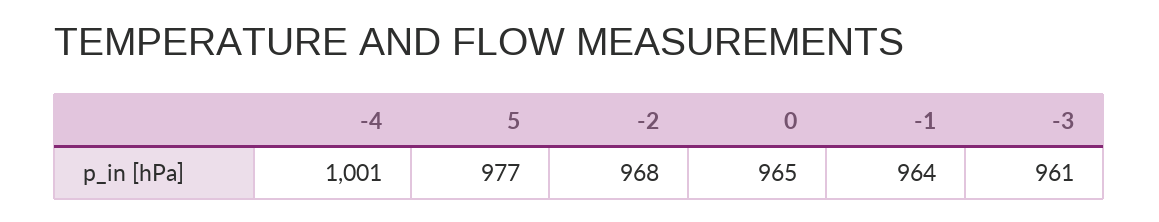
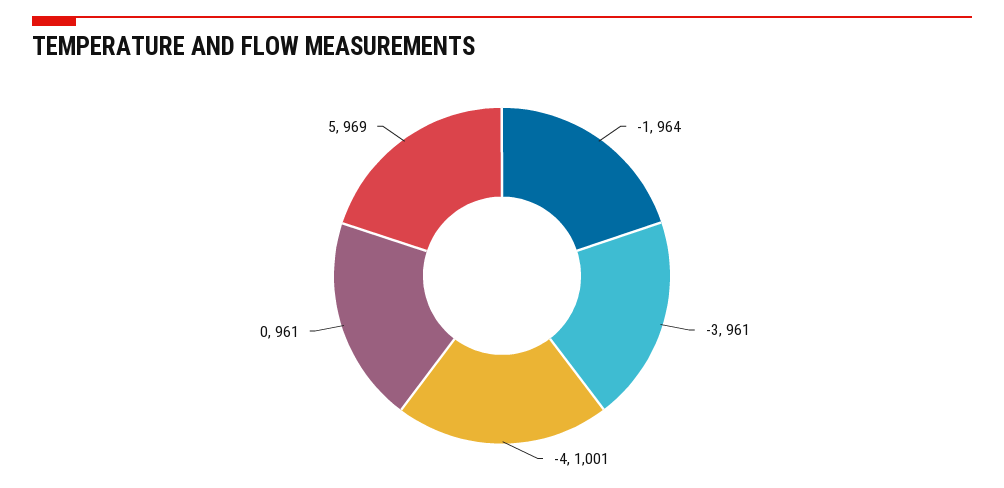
5: 977 -> 969
-2: 968 -> none
0: 965 -> 961

